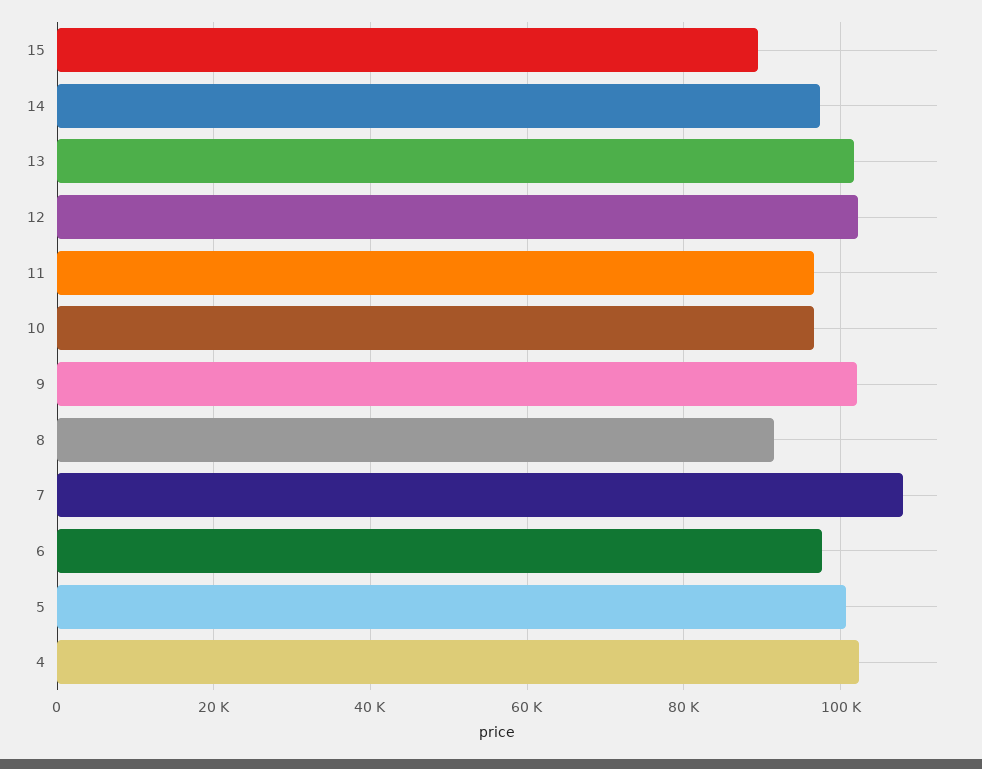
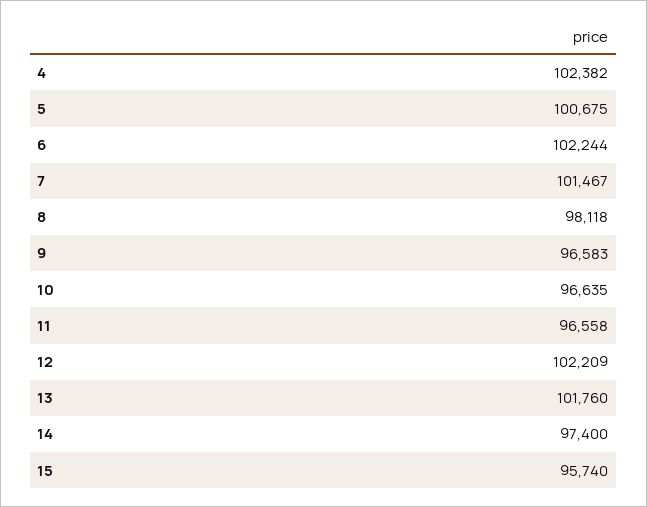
15: 90000 -> 95740
9: 102000 -> 96583
8: 92000 -> 98118
7: 108000 -> 101467
6: 98000 -> 102244

